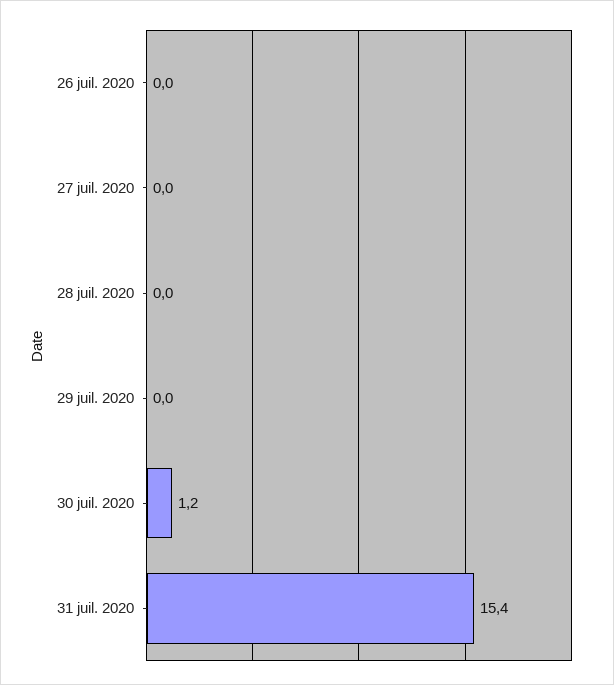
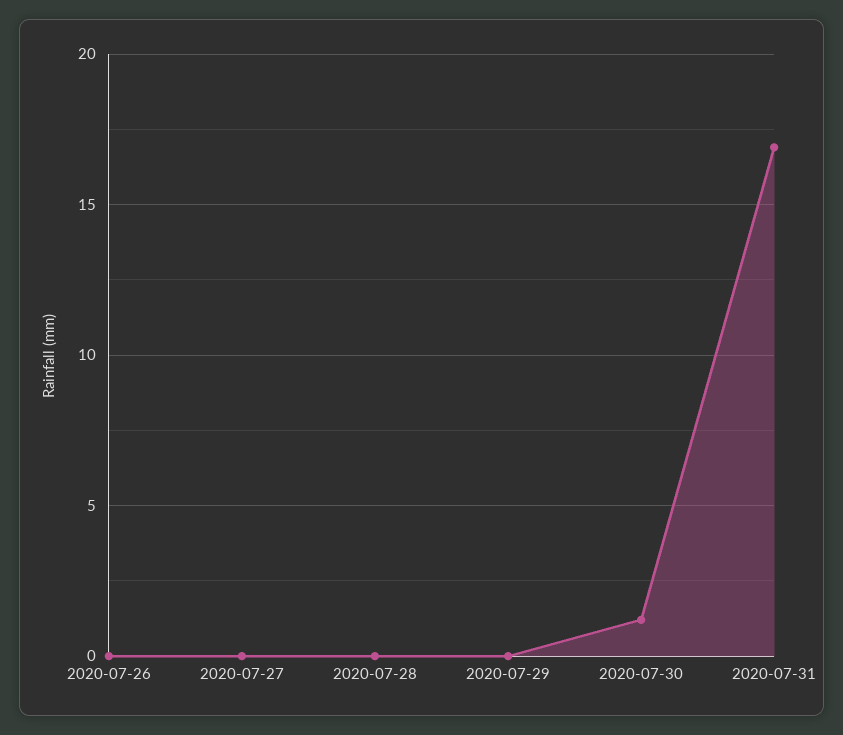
31 juil. 2020: 15.4 -> 17

